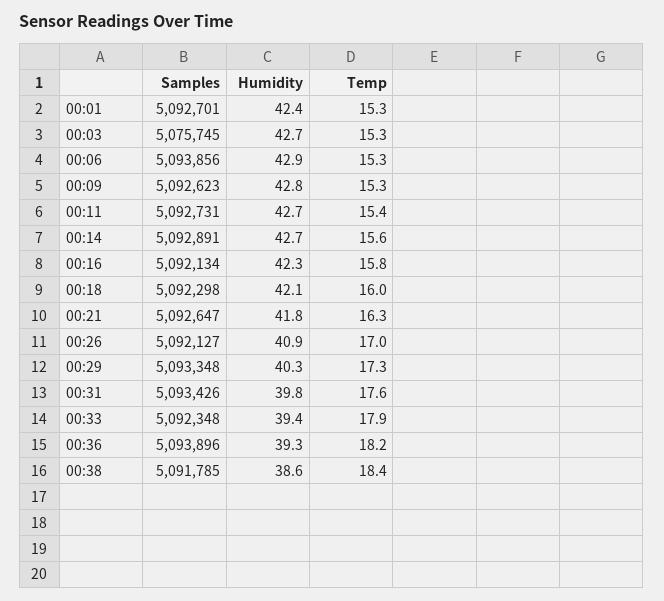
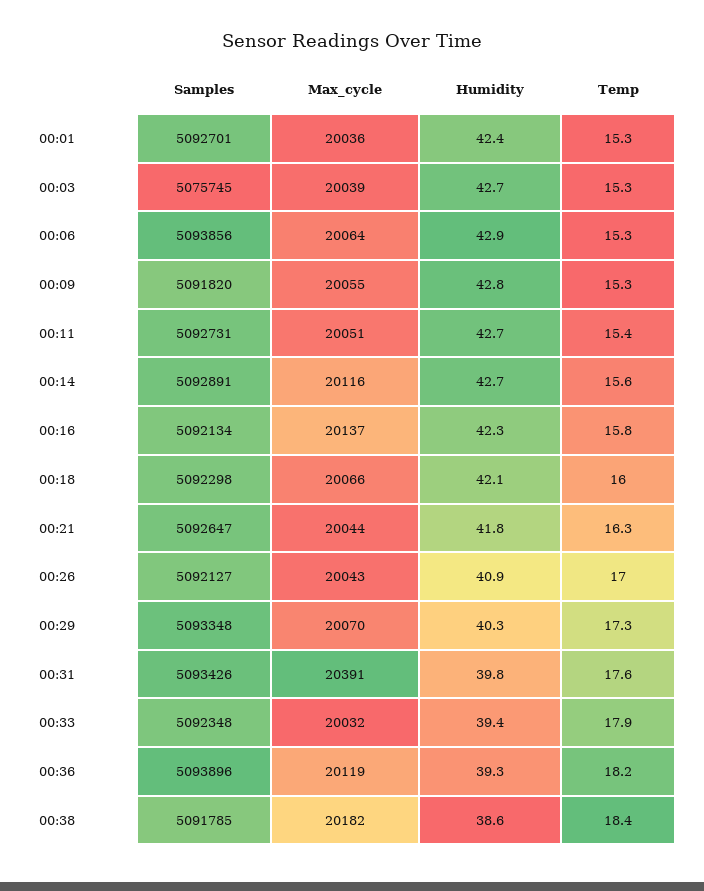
Samples, 00:09: 5092623 -> 5091820
Max_cycle, 00:01: none -> 20036
Max_cycle, 00:03: none -> 20039
Max_cycle, 00:06: none -> 20064
Max_cycle, 00:09: none -> 20055
Max_cycle, 00:11: none -> 20051
Max_cycle, 00:14: none -> 20116
Max_cycle, 00:16: none -> 20137
Max_cycle, 00:18: none -> 20066
Max_cycle, 00:21: none -> 20044
Max_cycle, 00:26: none -> 20043
Max_cycle, 00:29: none -> 20070
Max_cycle, 00:31: none -> 20391
Max_cycle, 00:33: none -> 20032
Max_cycle, 00:36: none -> 20119
Max_cycle, 00:38: none -> 20182

